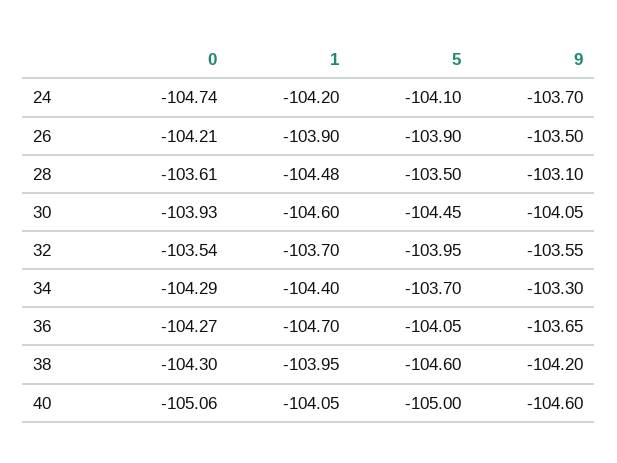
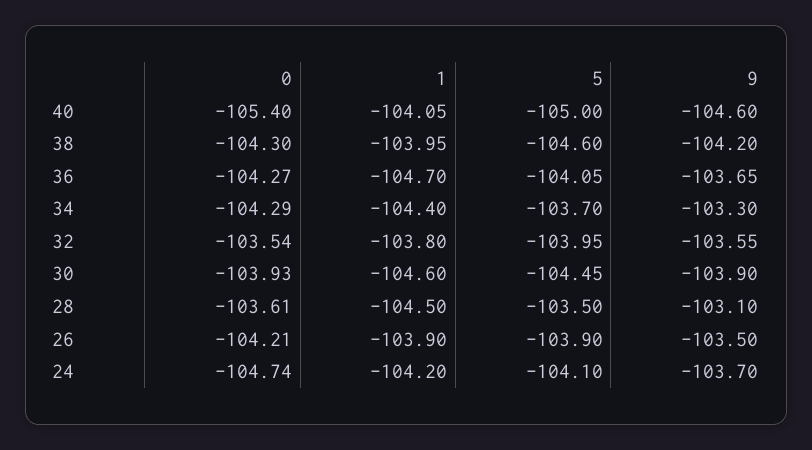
1, 28: -104.48 -> -104.5
9, 30: -104.05 -> -103.9
1, 32: -103.7 -> -103.8
0, 40: -105.06 -> -105.4

